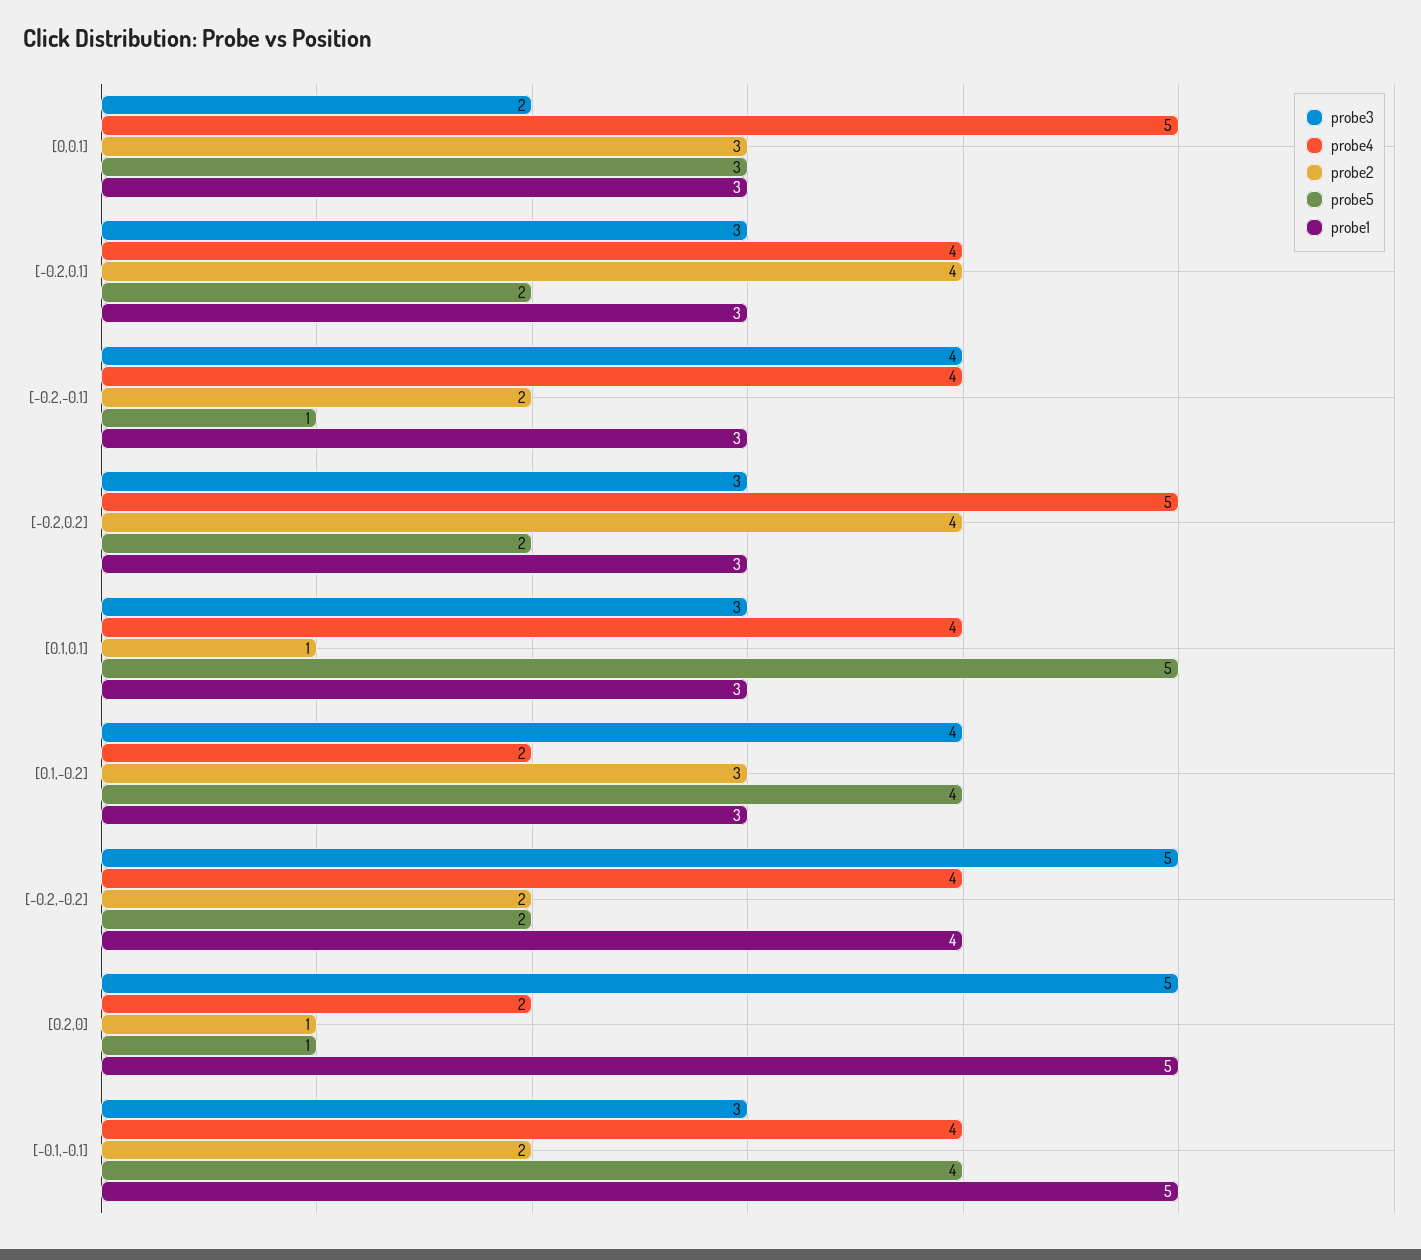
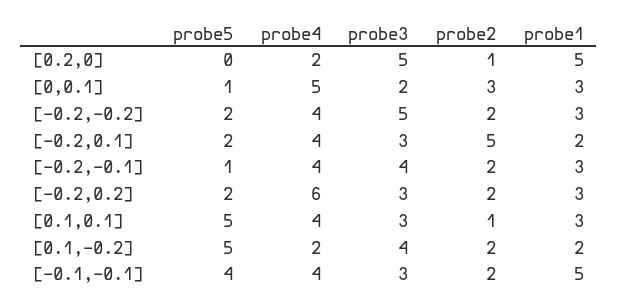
probe5, [0,0.1]: 3 -> 1
probe2, [-0.2,0.1]: 4 -> 5
probe1, [-0.2,0.1]: 3 -> 2
probe4, [-0.2,0.2]: 5 -> 6
probe2, [-0.2,0.2]: 4 -> 2
probe2, [0.1,-0.2]: 3 -> 2
probe5, [0.1,-0.2]: 4 -> 5
probe1, [0.1,-0.2]: 3 -> 2
probe1, [-0.2,-0.2]: 4 -> 3
probe5, [0.2,0]: 1 -> 0

